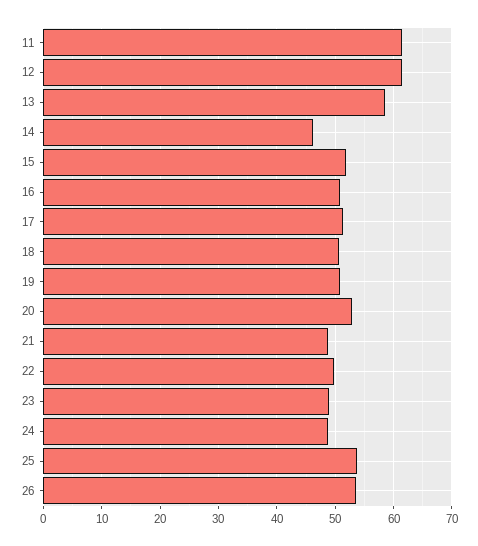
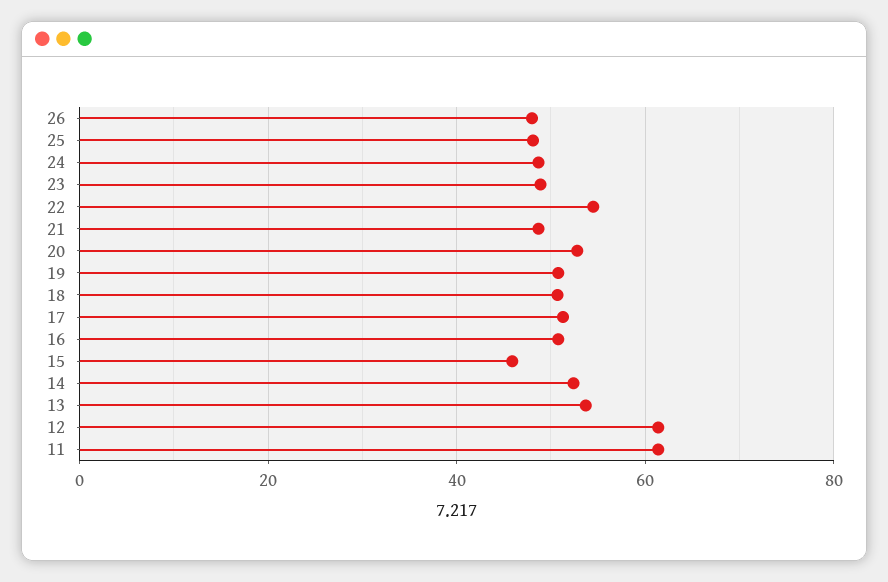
13: 58 -> 54
14: 46 -> 52
15: 52 -> 46
22: 50 -> 54
25: 54 -> 48
26: 54 -> 48

